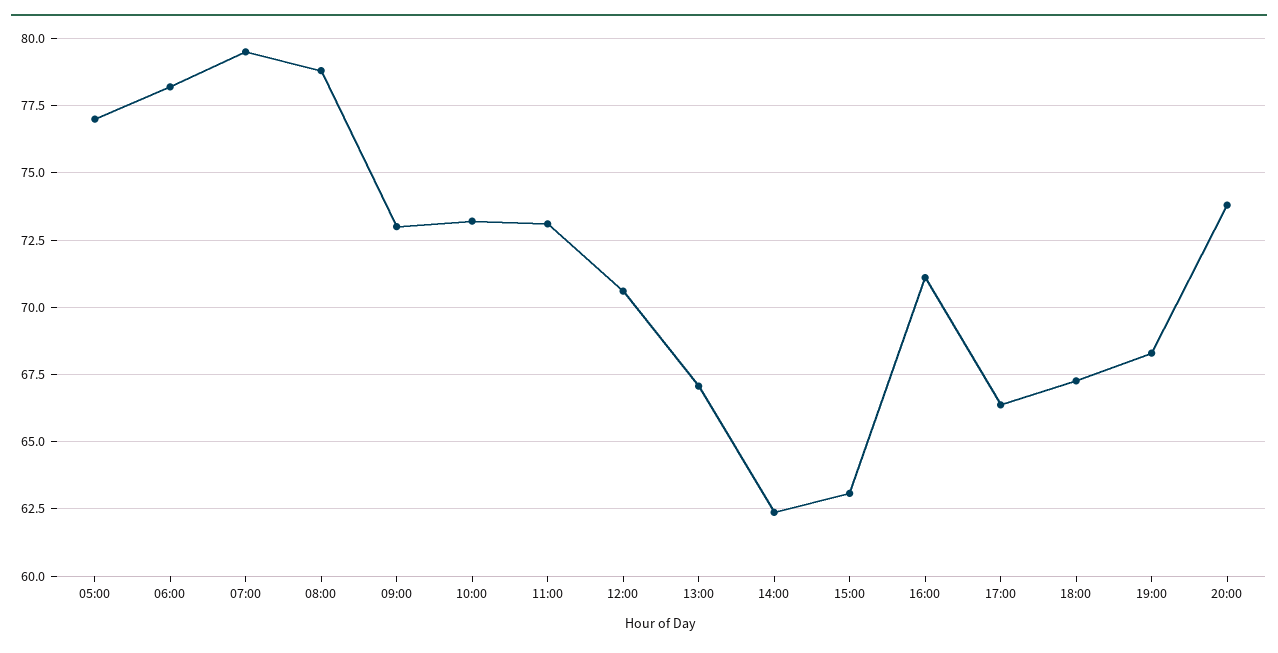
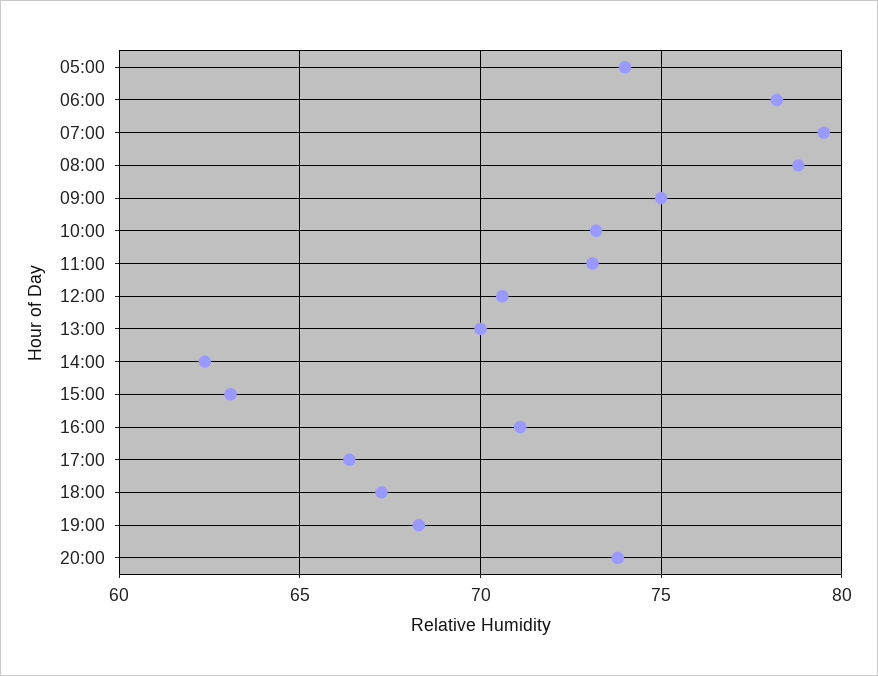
05:00: 77 -> 74
09:00: 73 -> 75
13:00: 67 -> 70

